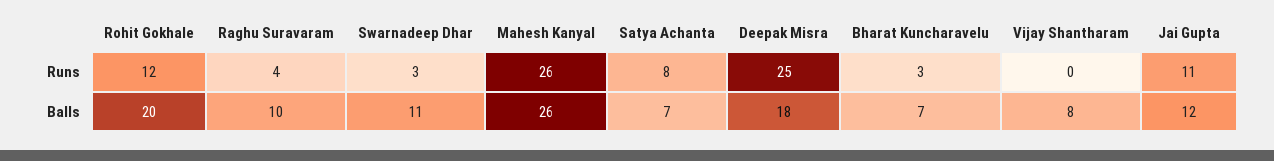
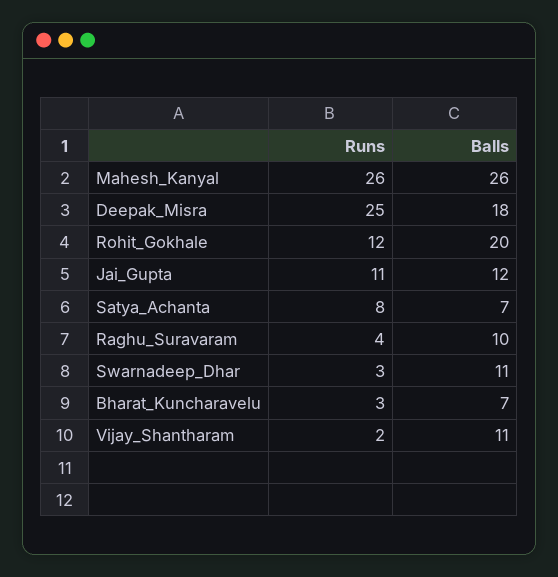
Vijay Shantharam, Runs: 0 -> 2
Vijay Shantharam, Balls: 8 -> 11

